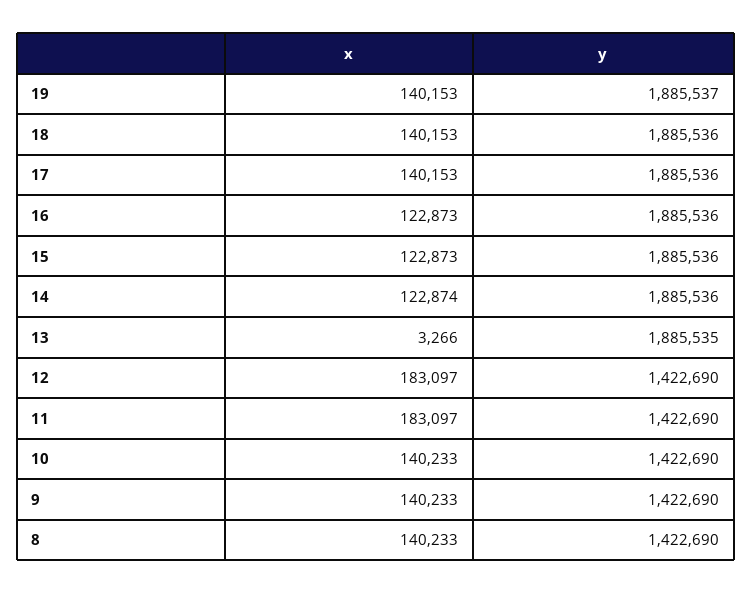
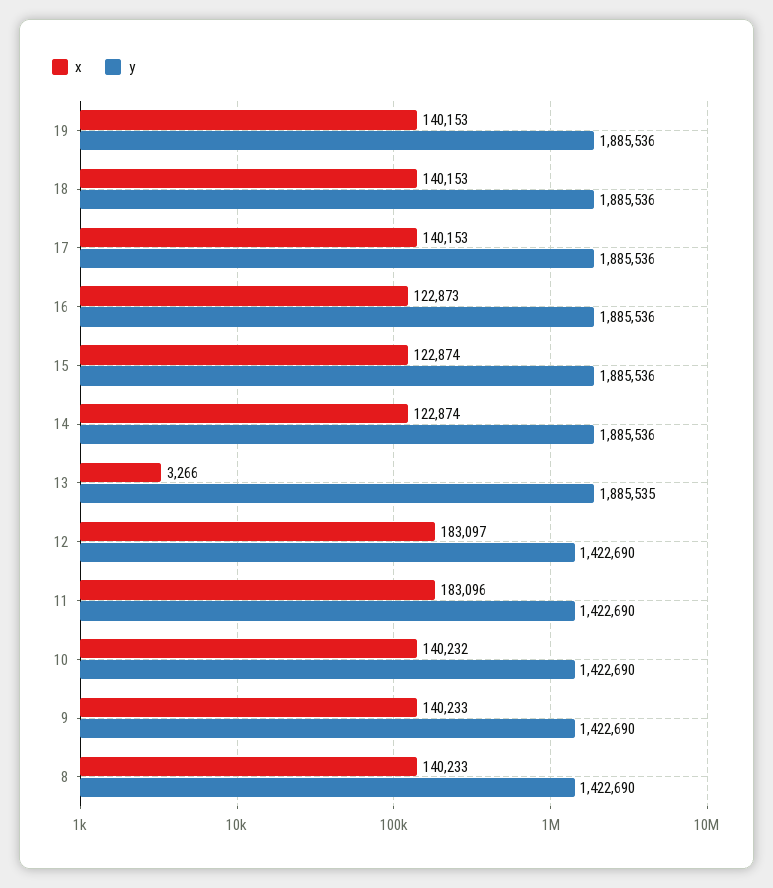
y, 19: 1885537 -> 1885536
x, 15: 122873 -> 122874
x, 11: 183097 -> 183096
x, 10: 140233 -> 140232

